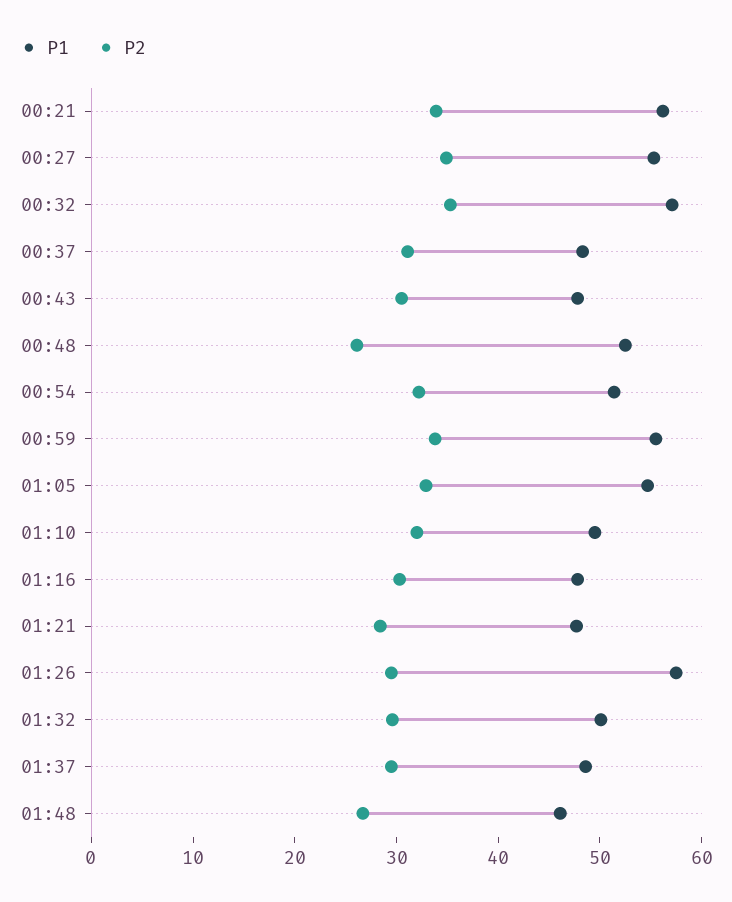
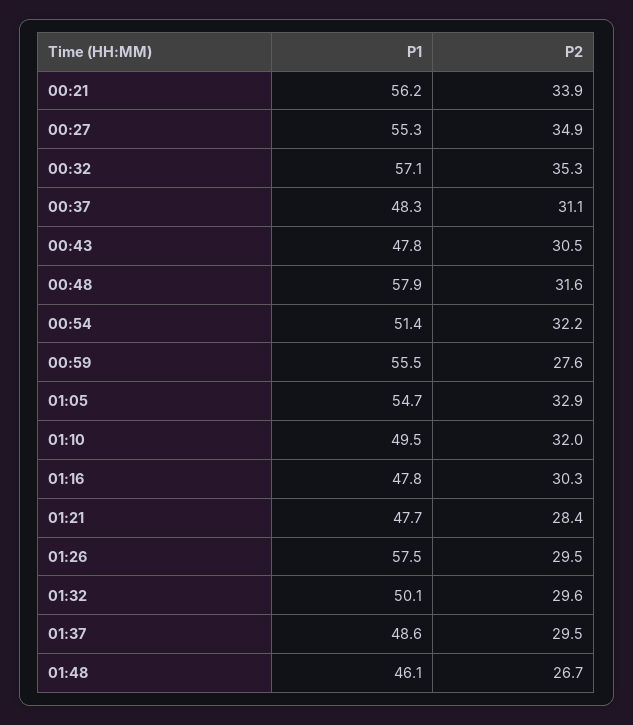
P1, 00:48: 52 -> 57.9
P2, 00:48: 26 -> 31.6
P2, 00:59: 34 -> 27.6

